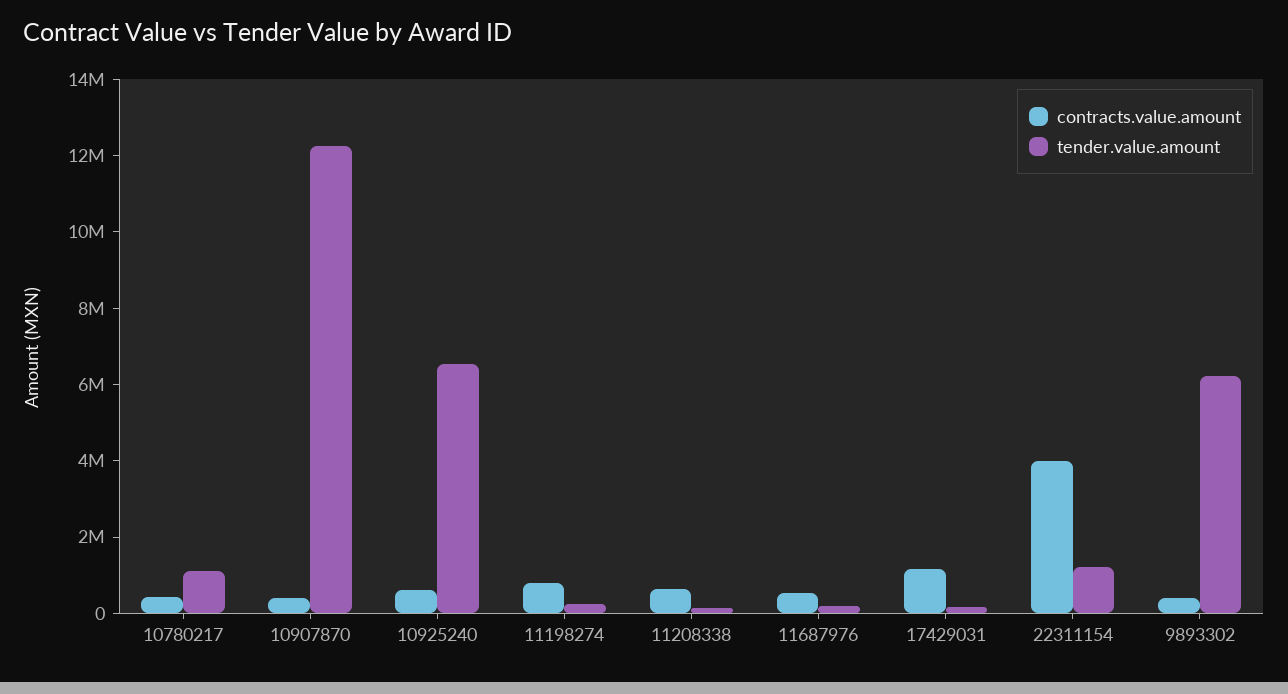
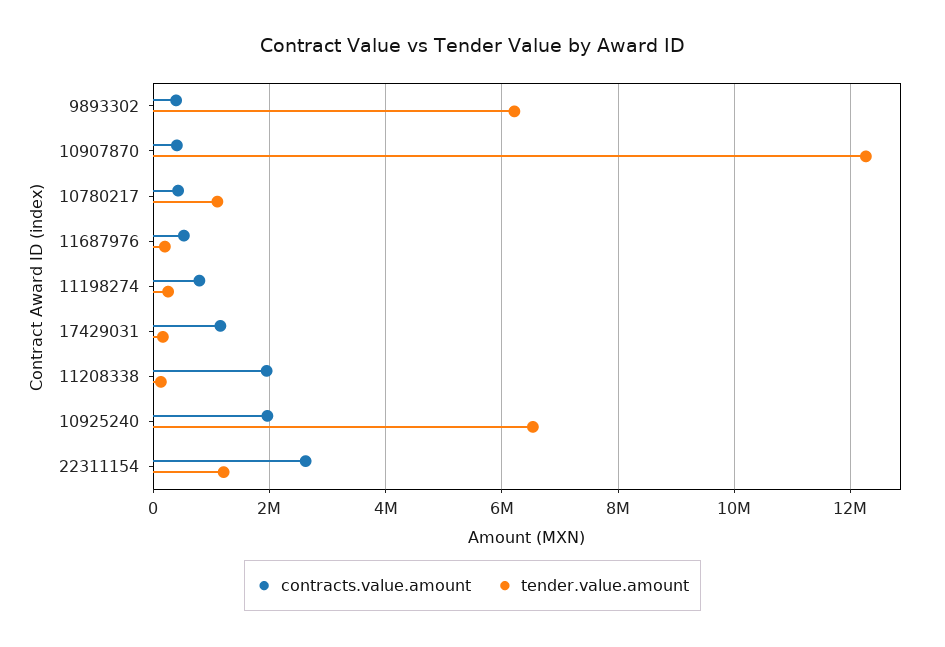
contracts.value.amount, 10925240: 500000 -> 2000000
contracts.value.amount, 11208338: 500000 -> 2000000
contracts.value.amount, 22311154: 4000000 -> 2600000

